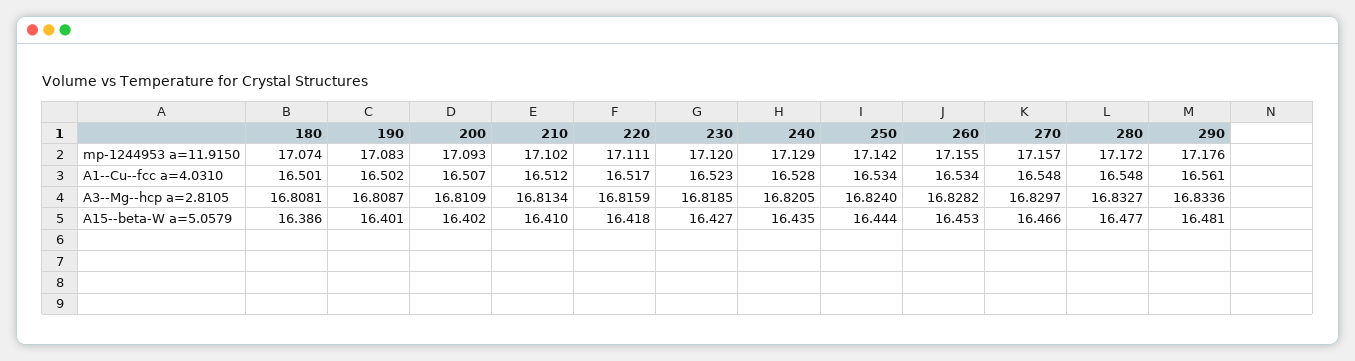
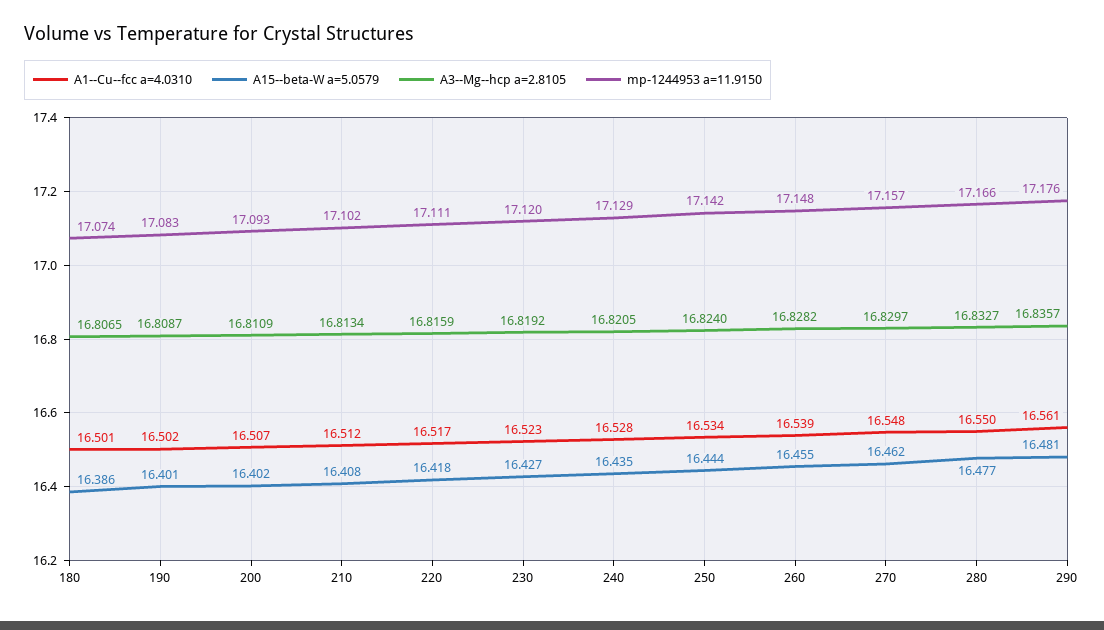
mp-1244953 a=11.9150, 260: 17.155 -> 17.148
mp-1244953 a=11.9150, 280: 17.172 -> 17.166
A1--Cu--fcc a=4.0310, 260: 16.534 -> 16.539
A1--Cu--fcc a=4.0310, 280: 16.548 -> 16.55
A3--Mg--hcp a=2.8105, 180: 16.8081 -> 16.8065
A3--Mg--hcp a=2.8105, 230: 16.8185 -> 16.8192
A3--Mg--hcp a=2.8105, 290: 16.8336 -> 16.8357
A15--beta-W a=5.0579, 210: 16.41 -> 16.408
A15--beta-W a=5.0579, 260: 16.453 -> 16.455
A15--beta-W a=5.0579, 270: 16.466 -> 16.462

